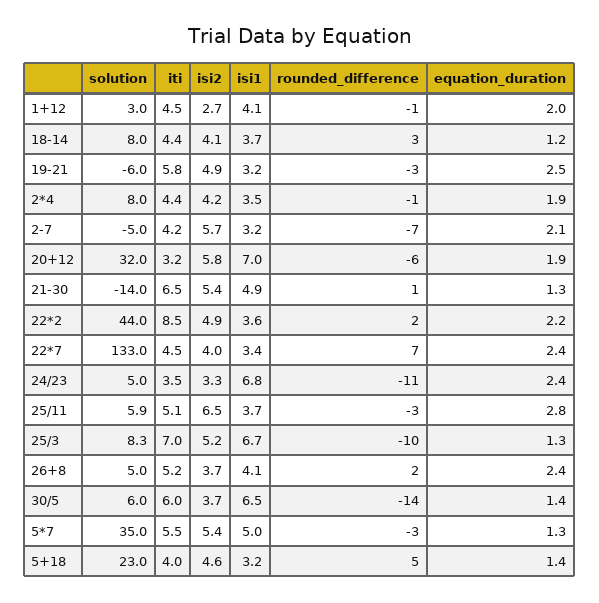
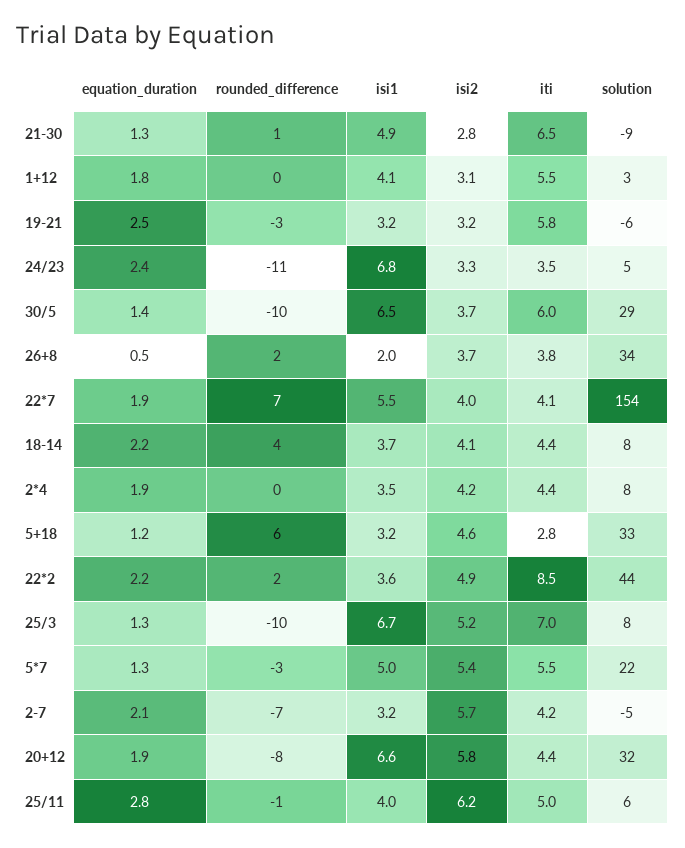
iti, 1+12: 4.5 -> 5.5
isi2, 1+12: 2.7 -> 3.1
rounded_difference, 1+12: -1 -> 0
equation_duration, 1+12: 2 -> 1.8
rounded_difference, 18-14: 3 -> 4
equation_duration, 18-14: 1.2 -> 2.2
isi2, 19-21: 4.9 -> 3.2
rounded_difference, 2*4: -1 -> 0
iti, 20+12: 3.2 -> 4.4
isi1, 20+12: 7 -> 6.6
rounded_difference, 20+12: -6 -> -8
solution, 21-30: -14 -> -9
isi2, 21-30: 5.4 -> 2.8
solution, 22*7: 133 -> 154
iti, 22*7: 4.5 -> 4.1
isi1, 22*7: 3.4 -> 5.5
equation_duration, 22*7: 2.4 -> 1.9
iti, 25/11: 5.1 -> 5
isi2, 25/11: 6.5 -> 6.2
isi1, 25/11: 3.7 -> 4
rounded_difference, 25/11: -3 -> -1
solution, 26+8: 5 -> 34
iti, 26+8: 5.2 -> 3.8
isi1, 26+8: 4.1 -> 2
equation_duration, 26+8: 2.4 -> 0.5
solution, 30/5: 6 -> 29
rounded_difference, 30/5: -14 -> -10
solution, 5*7: 35 -> 22
solution, 5+18: 23 -> 33
iti, 5+18: 4 -> 2.8
rounded_difference, 5+18: 5 -> 6
equation_duration, 5+18: 1.4 -> 1.2

